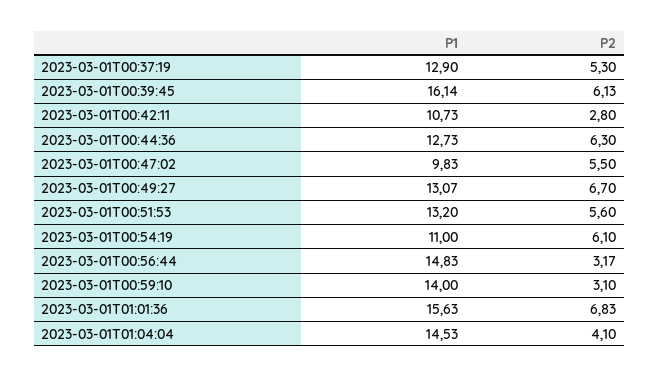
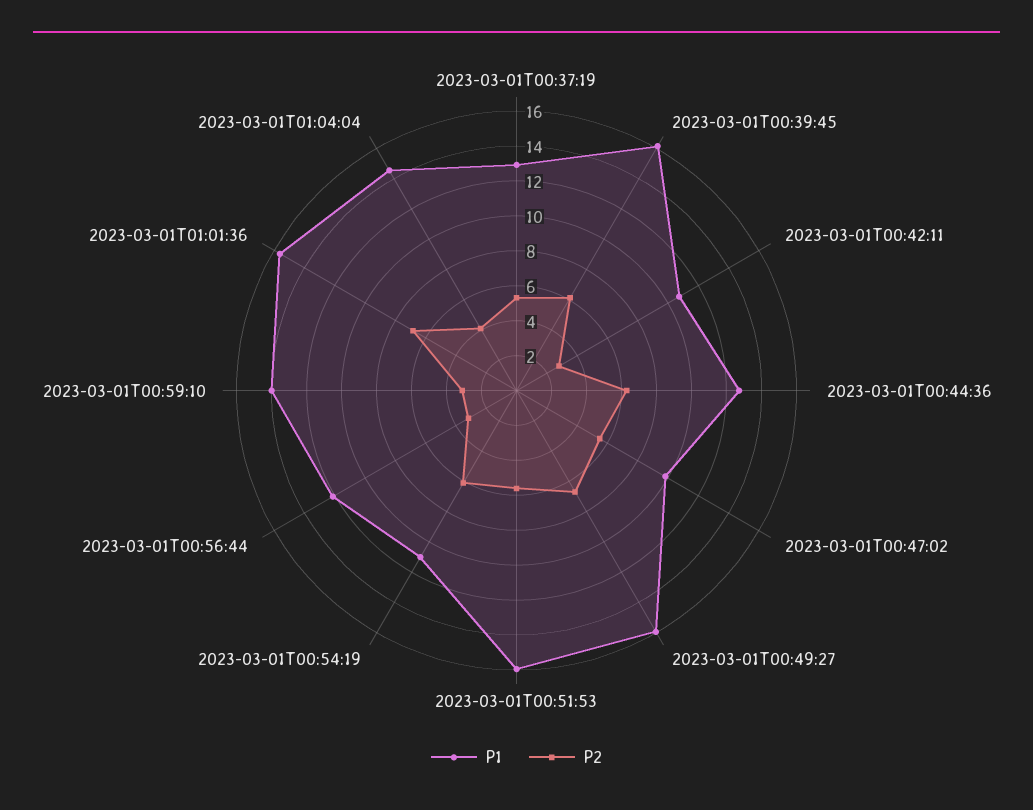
P1, 2023-03-01T00:49:27: 13.07 -> 16
P1, 2023-03-01T00:51:53: 13.2 -> 16
P1, 2023-03-01T00:56:44: 14.83 -> 12

